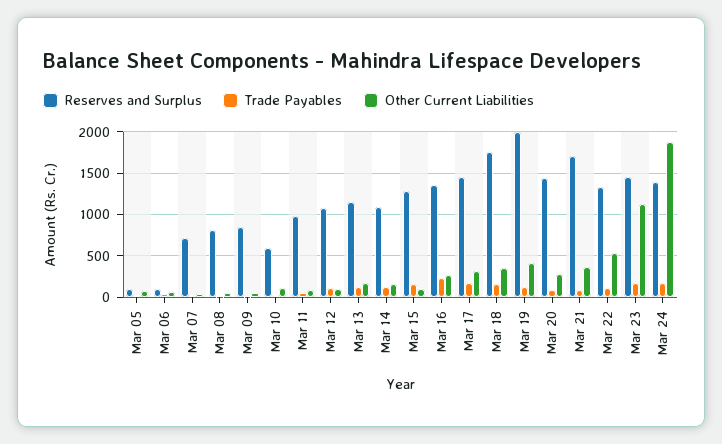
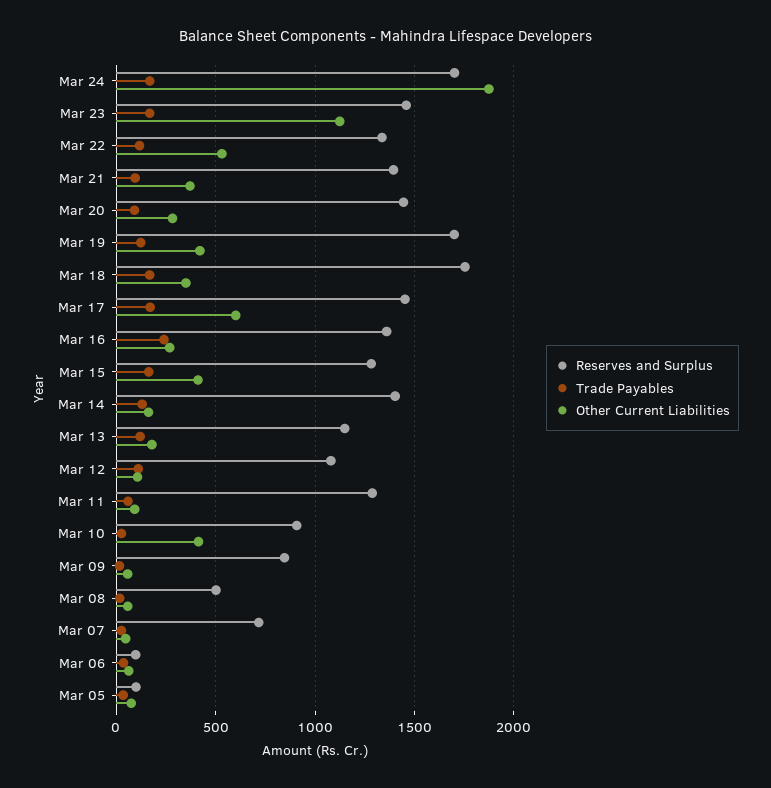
Reserves and Surplus, Mar 08: 800 -> 500
Reserves and Surplus, Mar 10: 600 -> 900
Other Current Liabilities, Mar 10: 100 -> 400
Reserves and Surplus, Mar 11: 1000 -> 1300
Reserves and Surplus, Mar 14: 1100 -> 1400
Other Current Liabilities, Mar 15: 100 -> 400
Other Current Liabilities, Mar 17: 300 -> 600
Reserves and Surplus, Mar 19: 2000 -> 1700
Reserves and Surplus, Mar 21: 1700 -> 1400
Reserves and Surplus, Mar 24: 1400 -> 1700

